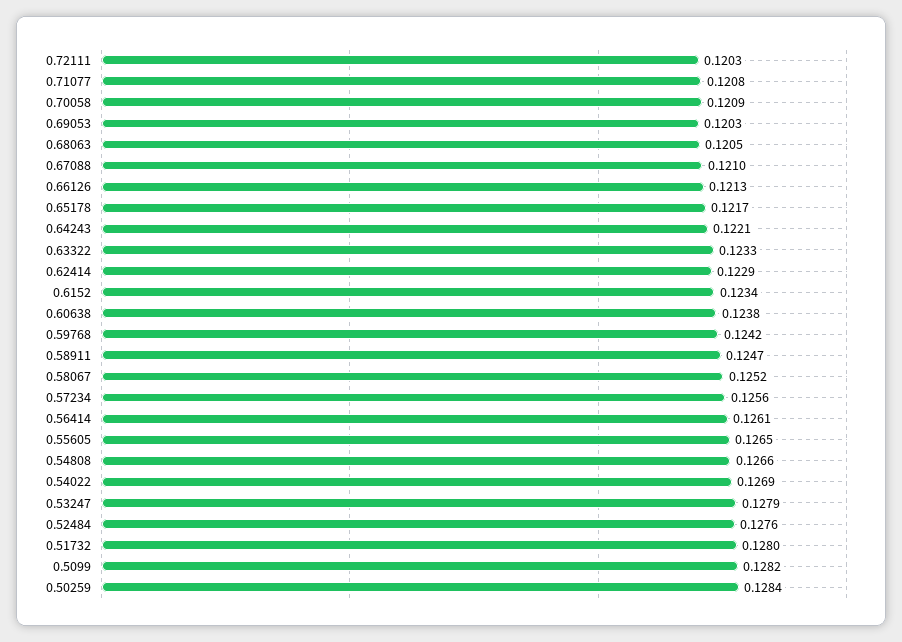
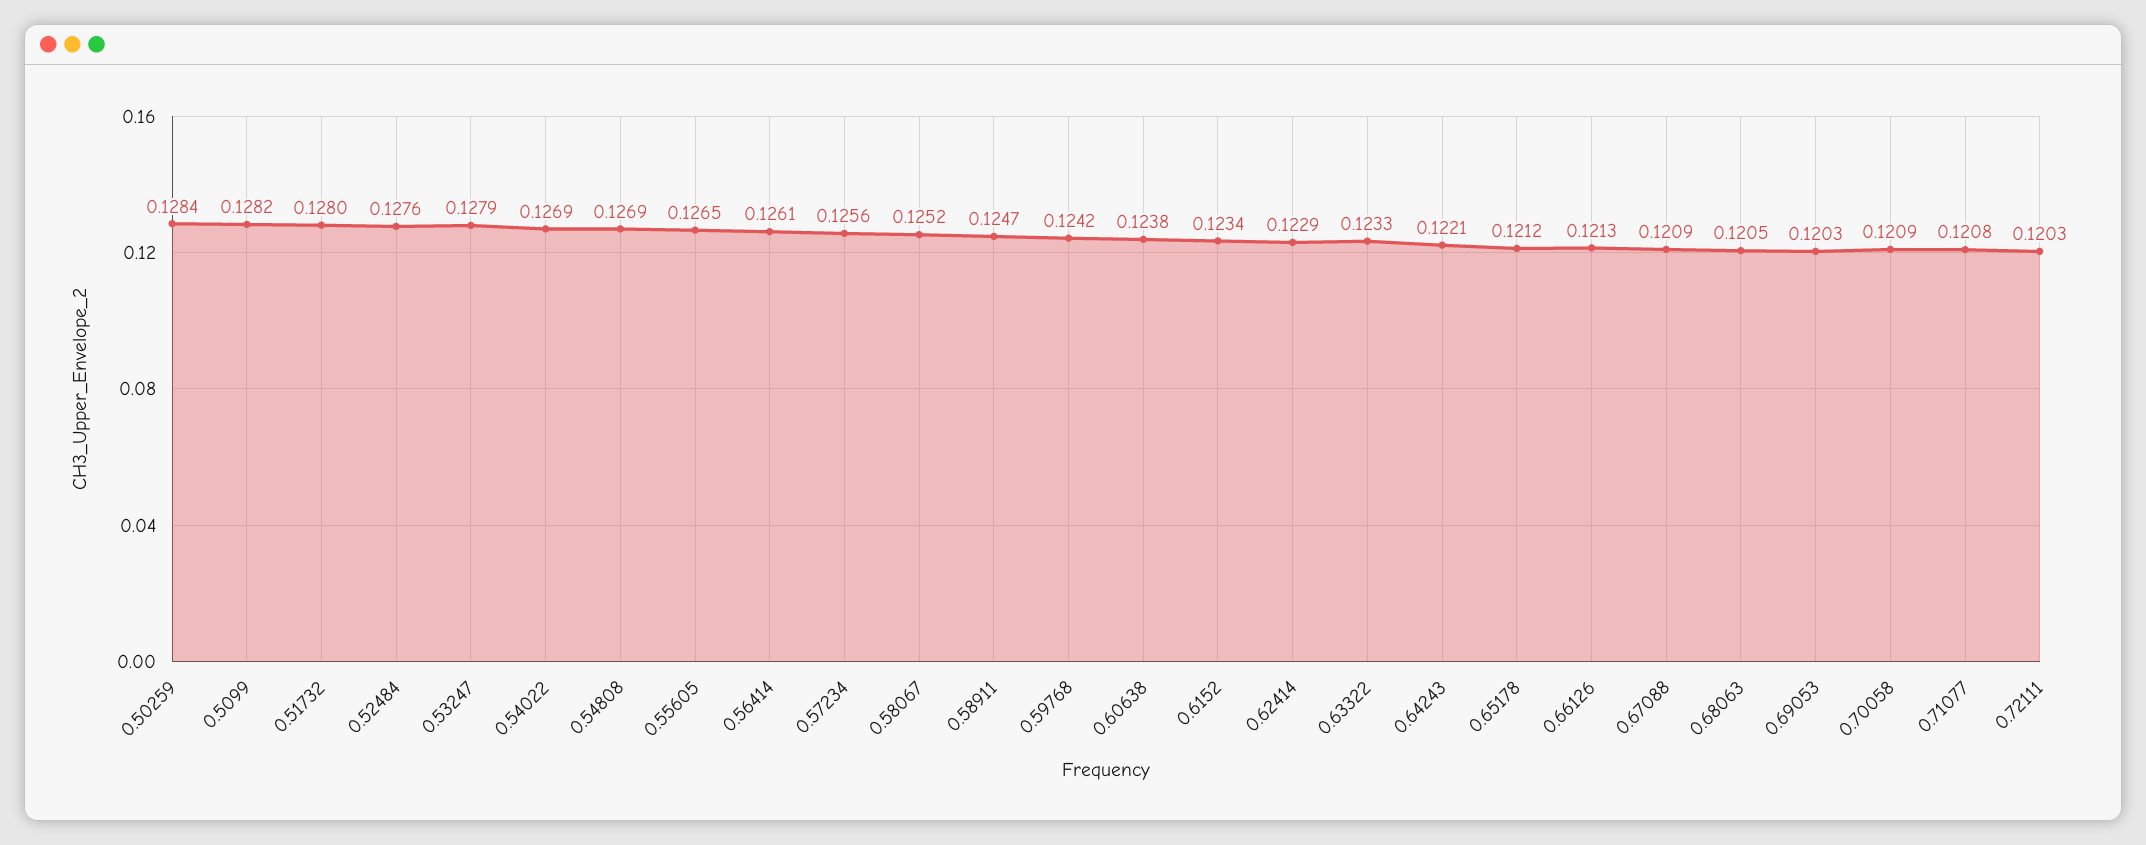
0.67088: 0.121 -> 0.1209
0.65178: 0.1217 -> 0.1212
0.54808: 0.1266 -> 0.1269

